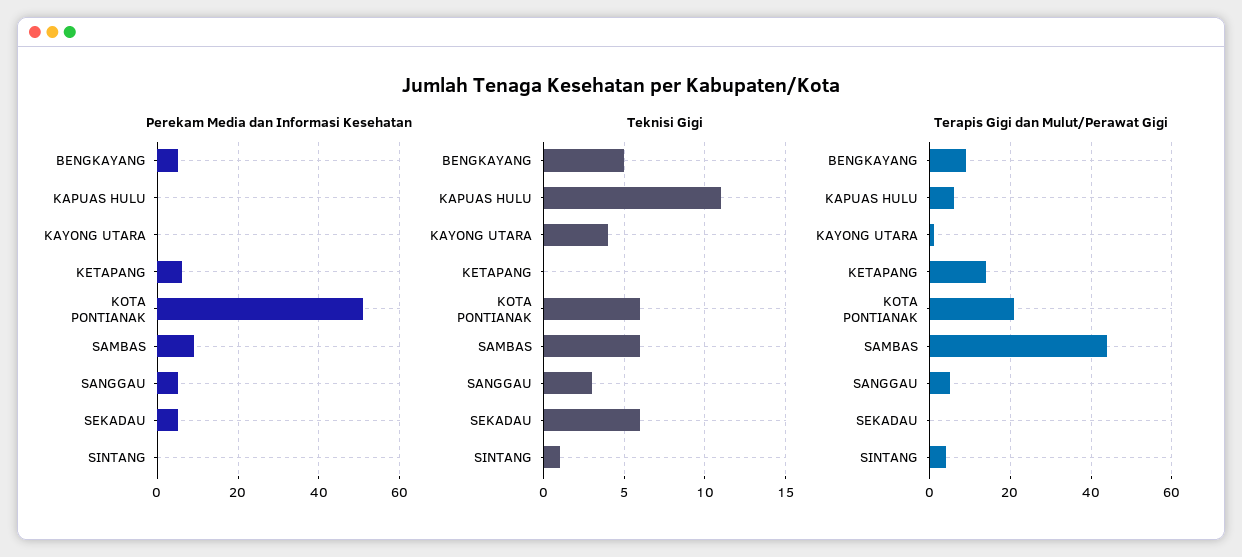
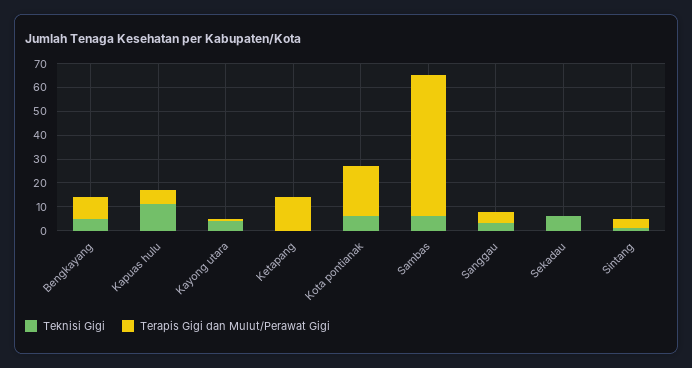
Perekam Media dan Informasi Kesehatan, BENGKAYANG: 5 -> none
Perekam Media dan Informasi Kesehatan, KAPUAS HULU: 0 -> none
Perekam Media dan Informasi Kesehatan, KAYONG UTARA: 0 -> none
Perekam Media dan Informasi Kesehatan, KETAPANG: 5 -> none
Perekam Media dan Informasi Kesehatan, KOTA PONTIANAK: 50 -> none
Perekam Media dan Informasi Kesehatan, SAMBAS: 10 -> none
Perekam Media dan Informasi Kesehatan, SANGGAU: 5 -> none
Perekam Media dan Informasi Kesehatan, SEKADAU: 5 -> none
Perekam Media dan Informasi Kesehatan, SINTANG: 0 -> none
Terapis Gigi dan Mulut/Perawat Gigi, SAMBAS: 45 -> 60

